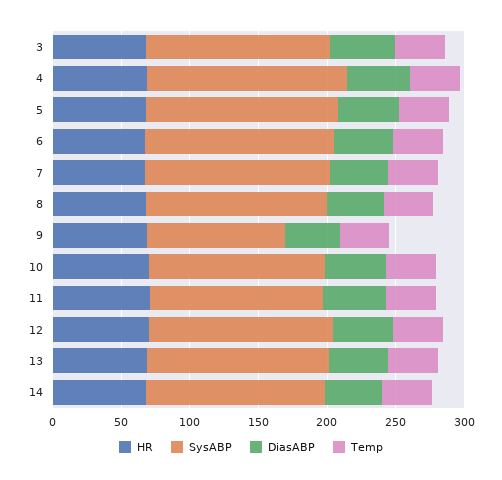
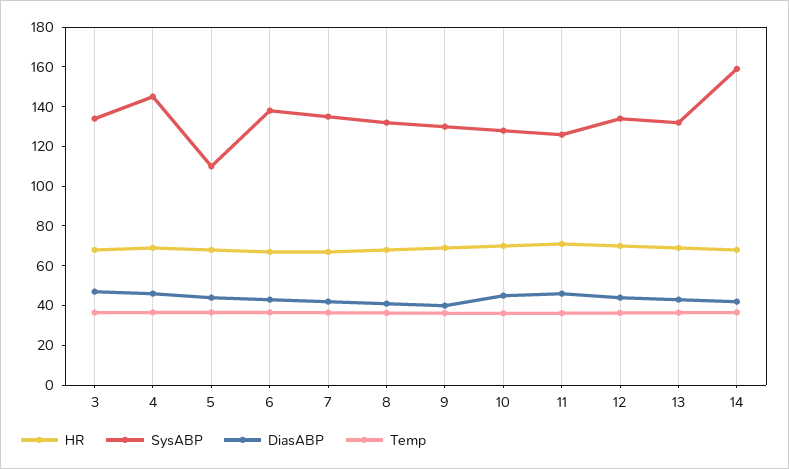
SysABP, 5: 140 -> 110
SysABP, 9: 100 -> 130
SysABP, 14: 130 -> 160

